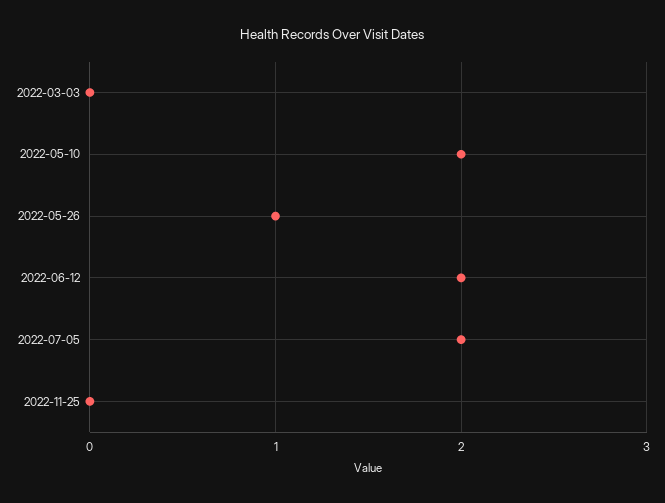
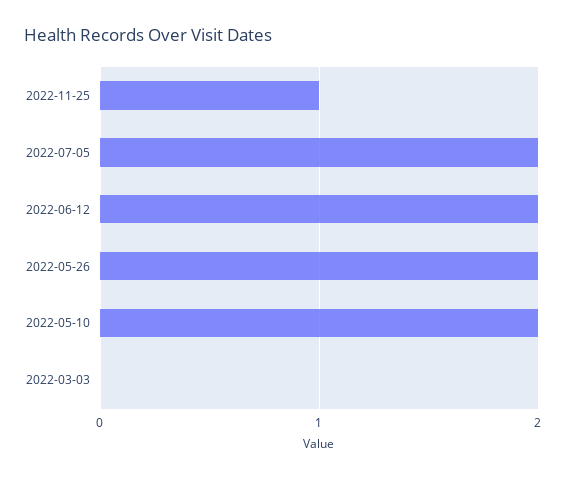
2022-05-26: 1 -> 2
2022-11-25: 0 -> 1

